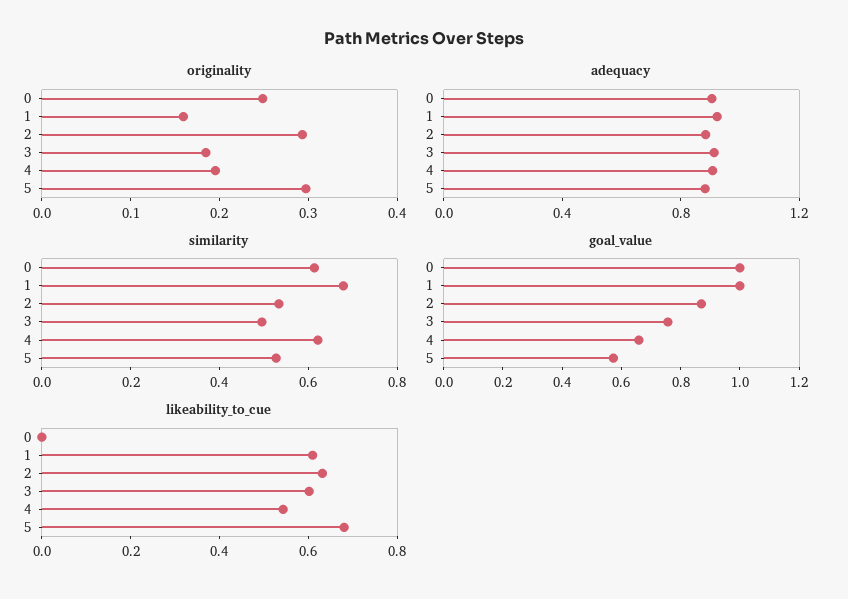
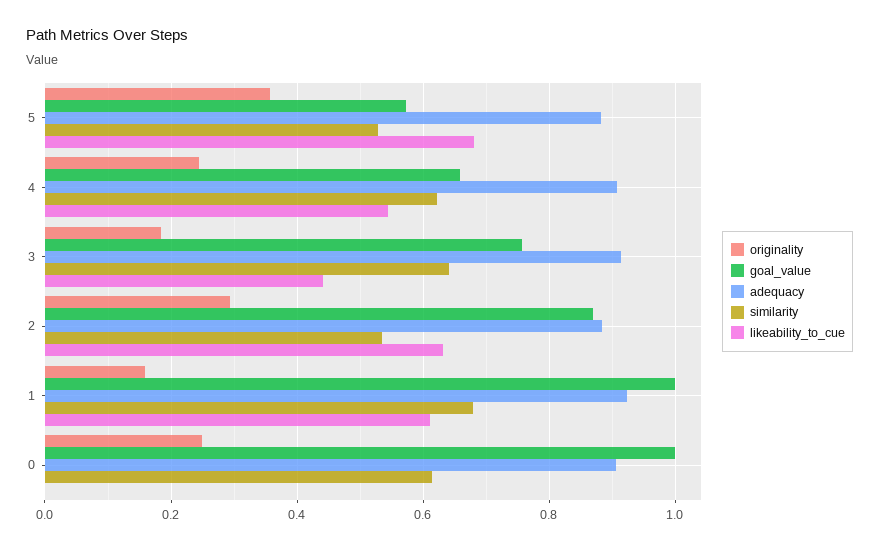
originality, 4: 0.2 -> 0.24
originality, 5: 0.3 -> 0.36
similarity, 3: 0.5 -> 0.64
likeability_to_cue, 3: 0.6 -> 0.44

